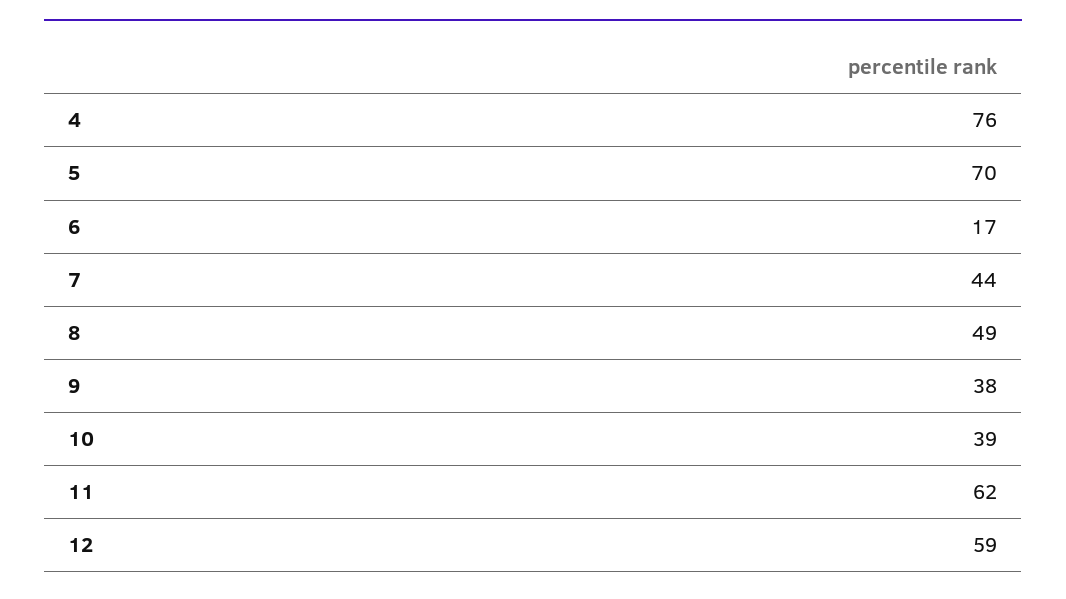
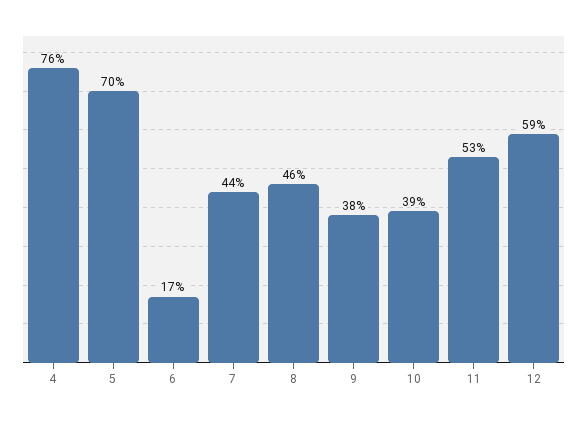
8: 49 -> 46
11: 62 -> 53

